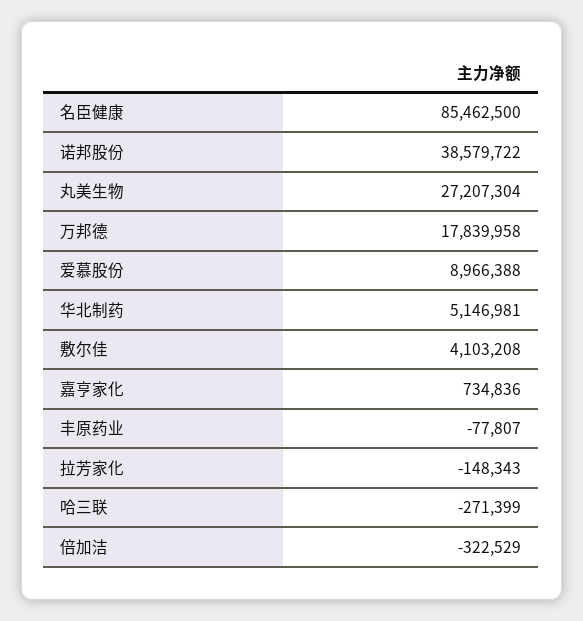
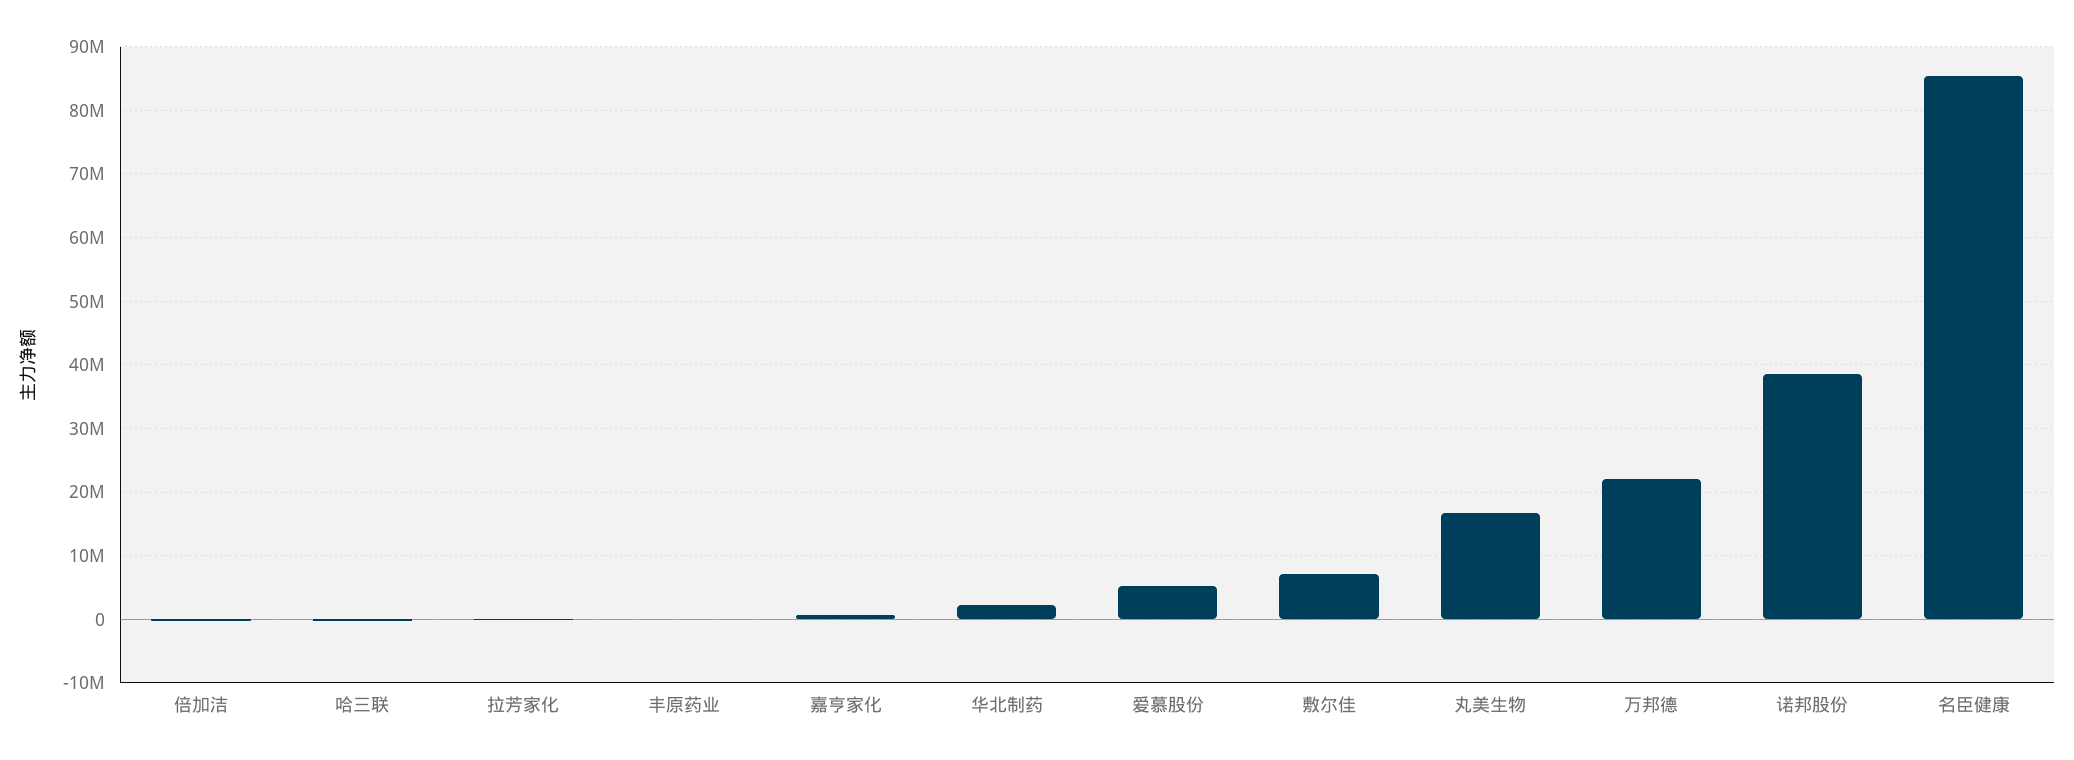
丸美生物: 27207304 -> 17000000
万邦德: 17839958 -> 22000000
爱慕股份: 8966388 -> 5000000
华北制药: 5146981 -> 2000000
敷尔佳: 4103208 -> 7000000

